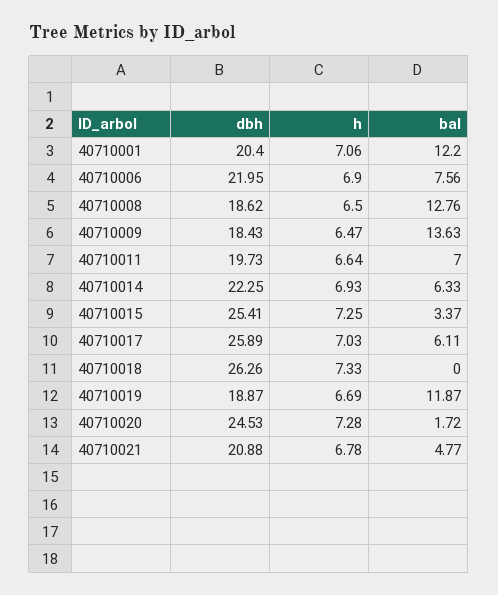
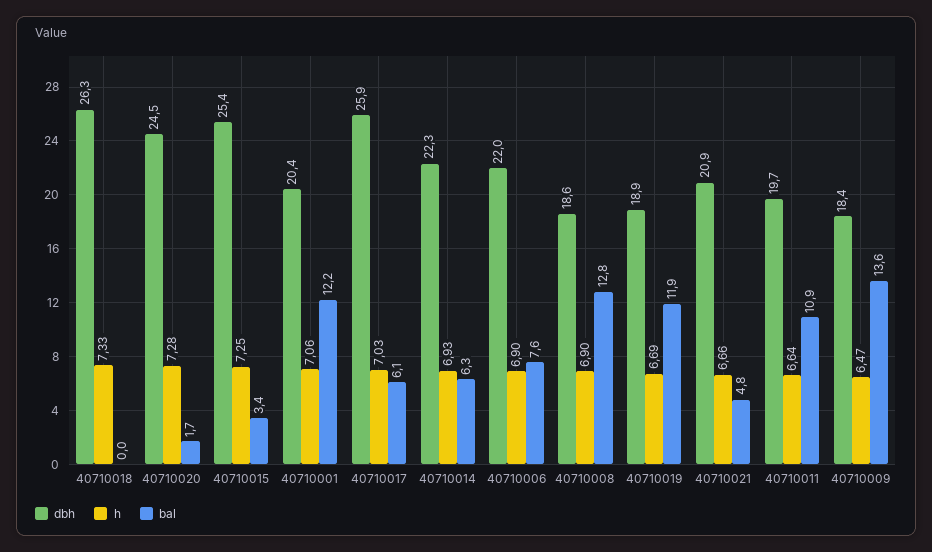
h, 40710008: 6.5 -> 6.9
bal, 40710011: 7 -> 10.9
h, 40710021: 6.78 -> 6.66

